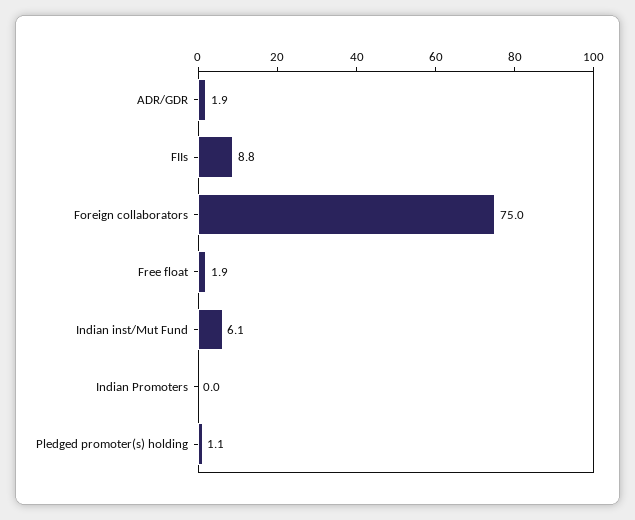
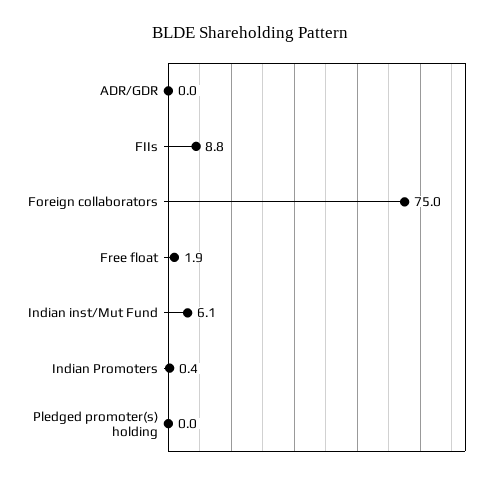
ADR/GDR: 1.9 -> 0
Indian Promoters: 0 -> 0.4
Pledged promoter(s) holding: 1.1 -> 0

